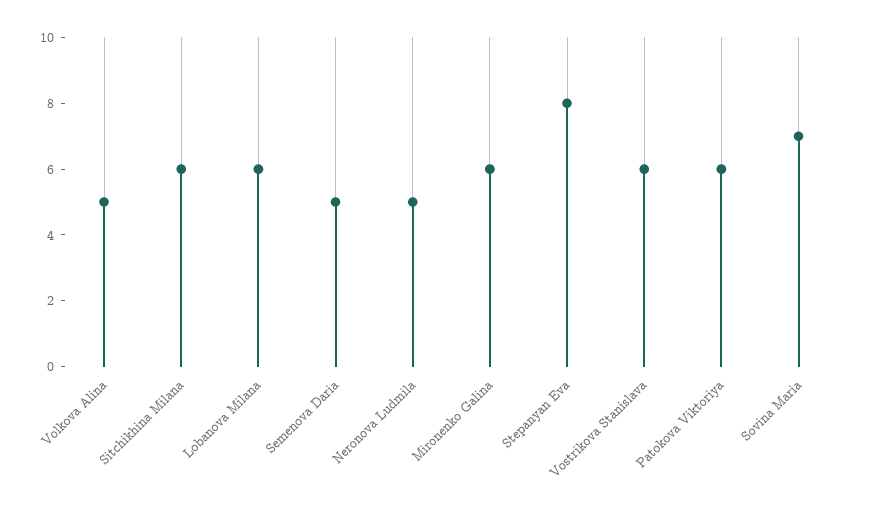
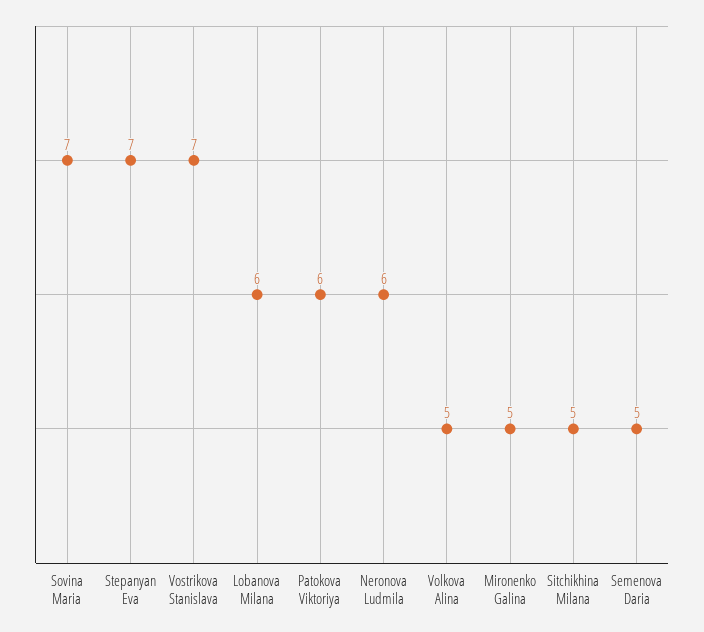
Sitchikhina Milana: 6 -> 5
Neronova Ludmila: 5 -> 6
Mironenko Galina: 6 -> 5
Stepanyan Eva: 8 -> 7
Vostrikova Stanislava: 6 -> 7

